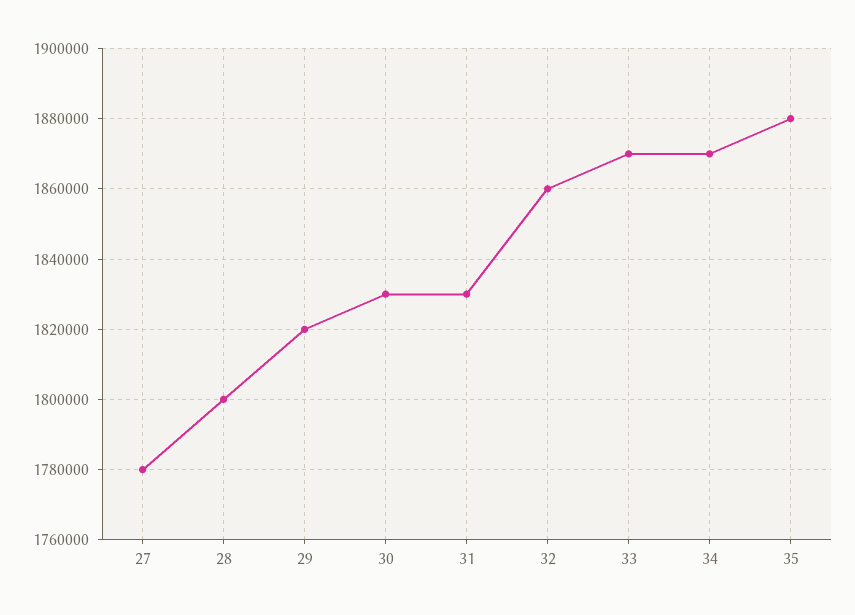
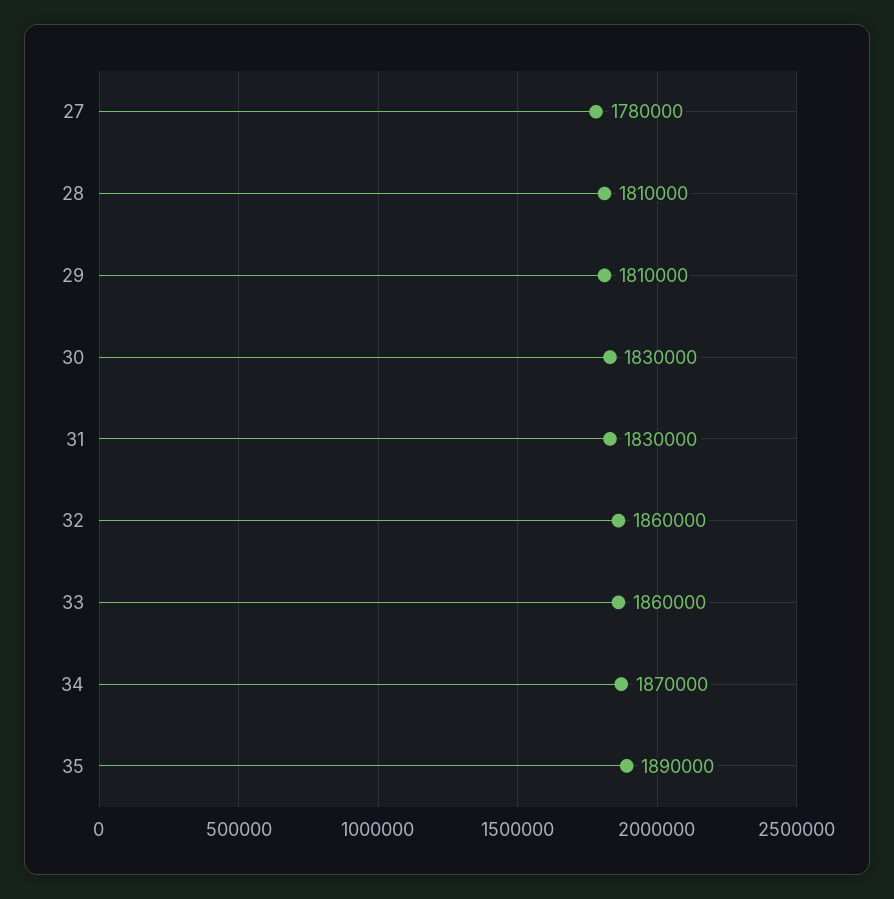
28: 1800000 -> 1810000
29: 1820000 -> 1810000
33: 1870000 -> 1860000
35: 1880000 -> 1890000

